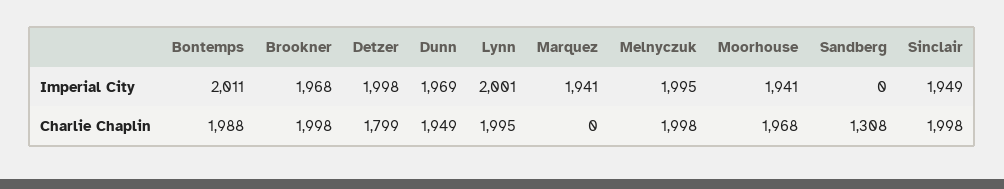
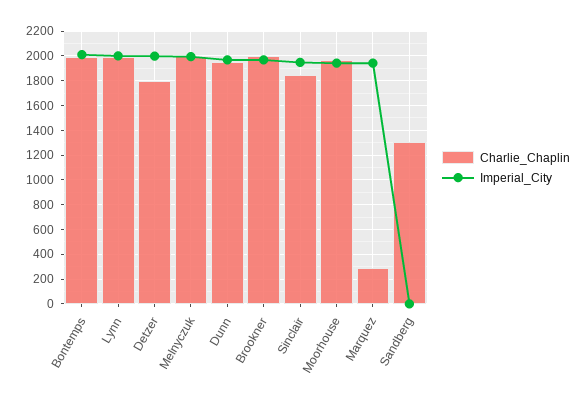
Charlie Chaplin, Marquez: 0 -> 300
Charlie Chaplin, Sinclair: 1998 -> 1850

